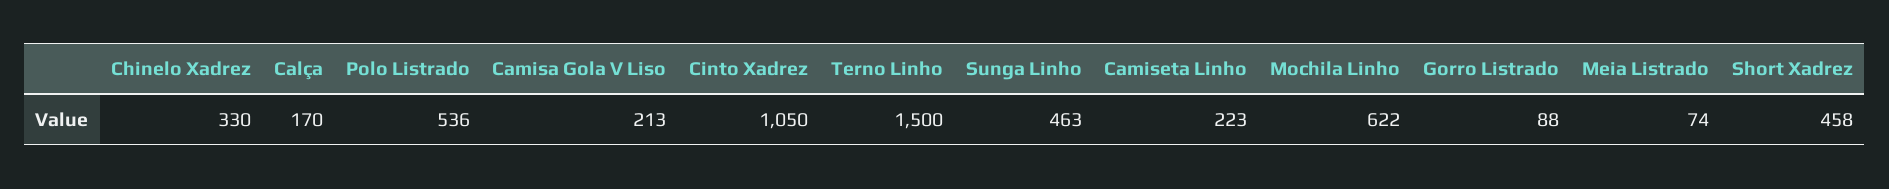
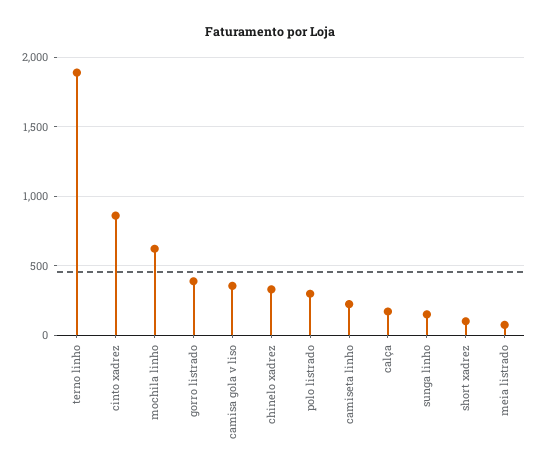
Polo Listrado: 536 -> 300
Camisa Gola V Liso: 213 -> 350
Cinto Xadrez: 1050 -> 850
Terno Linho: 1500 -> 1900
Sunga Linho: 463 -> 150
Gorro Listrado: 88 -> 400
Short Xadrez: 458 -> 100

